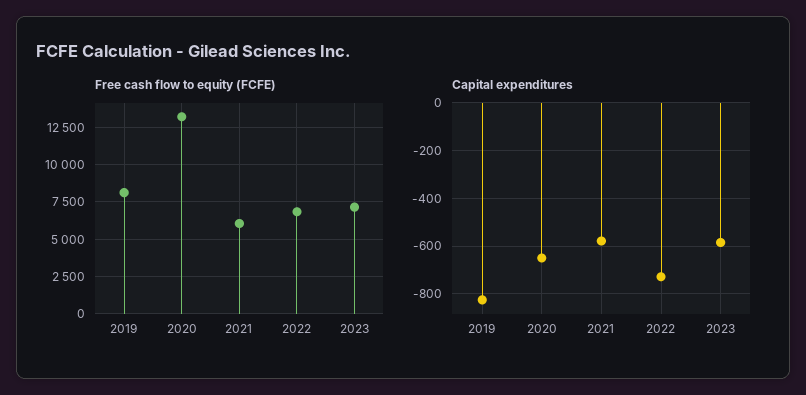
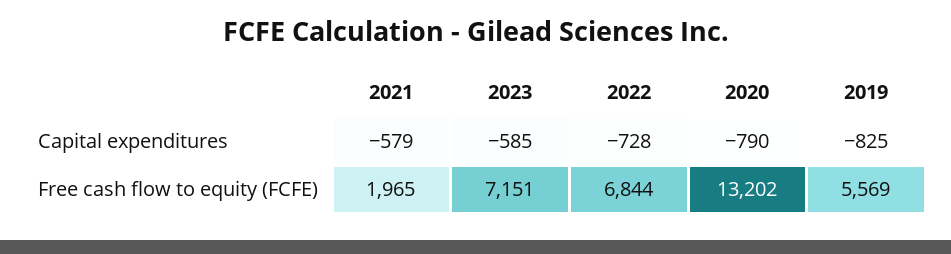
Free cash flow to equity (FCFE), 2019: 8000 -> 5569
Free cash flow to equity (FCFE), 2021: 6000 -> 1965
Capital expenditures, 2020: -650 -> -790

